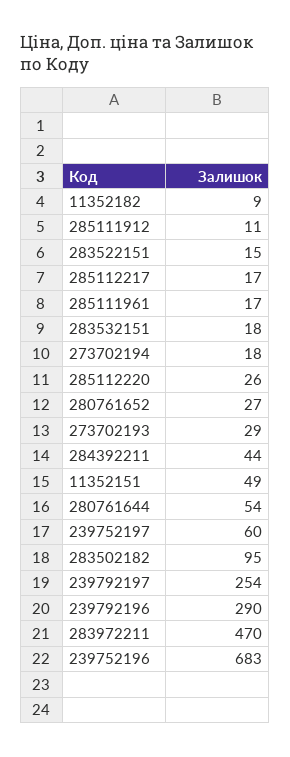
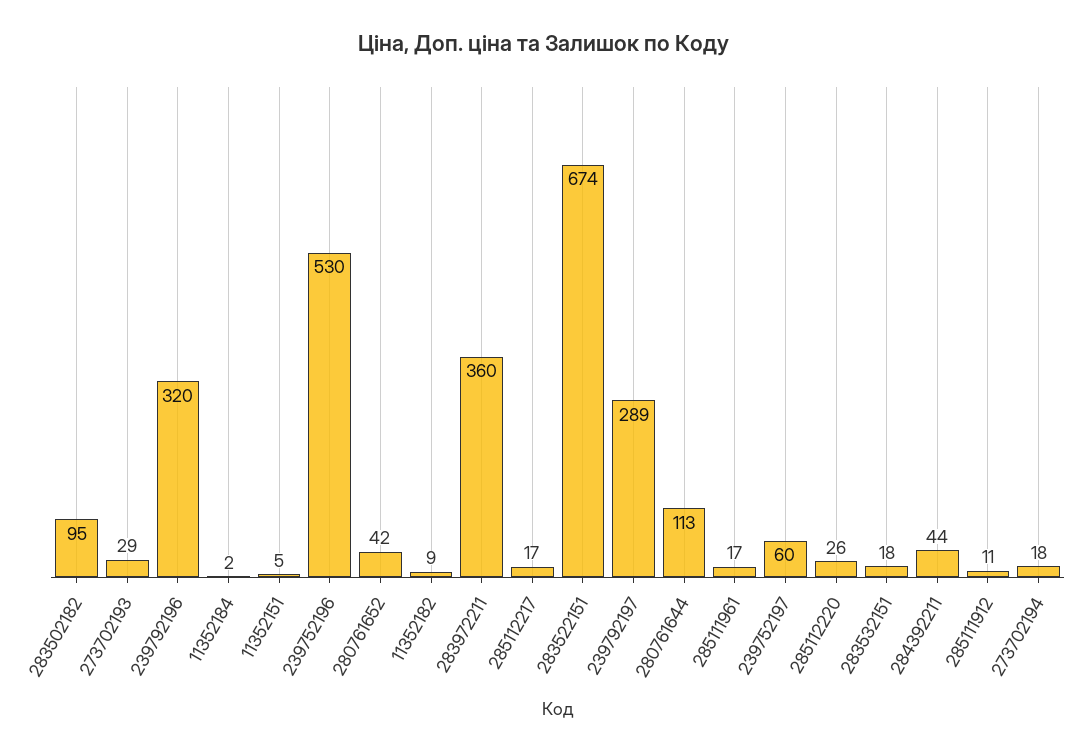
283522151: 15 -> 674
280761652: 27 -> 42
11352151: 49 -> 5
280761644: 54 -> 113
239792197: 254 -> 289
239792196: 290 -> 320
283972211: 470 -> 360
239752196: 683 -> 530
11352184: none -> 2

